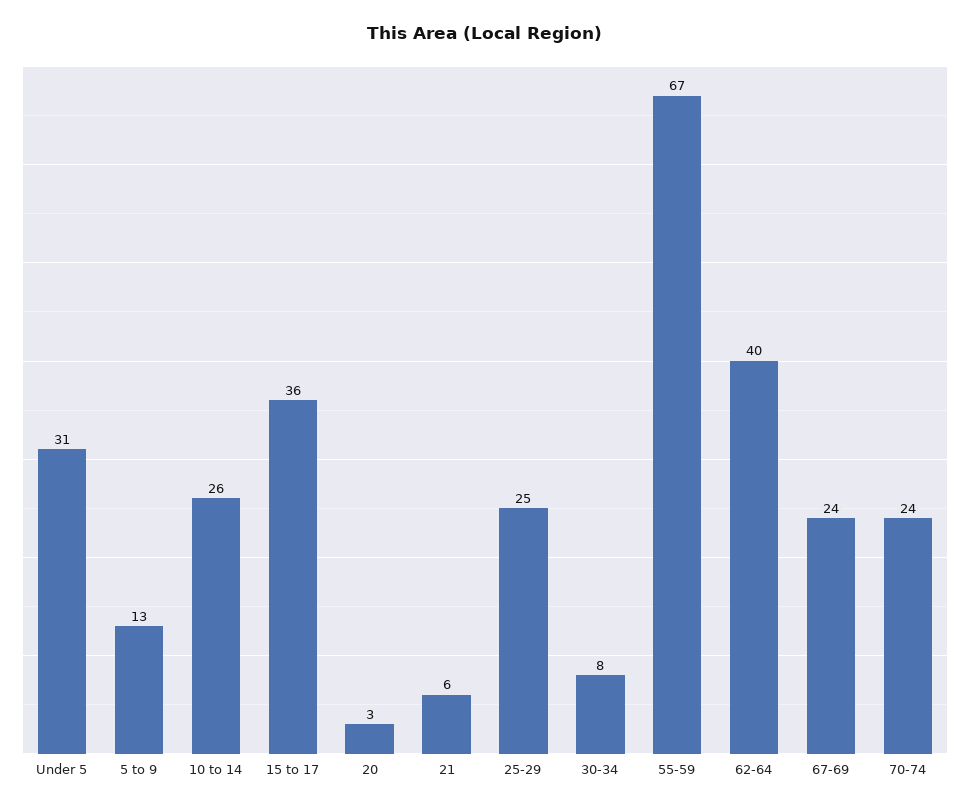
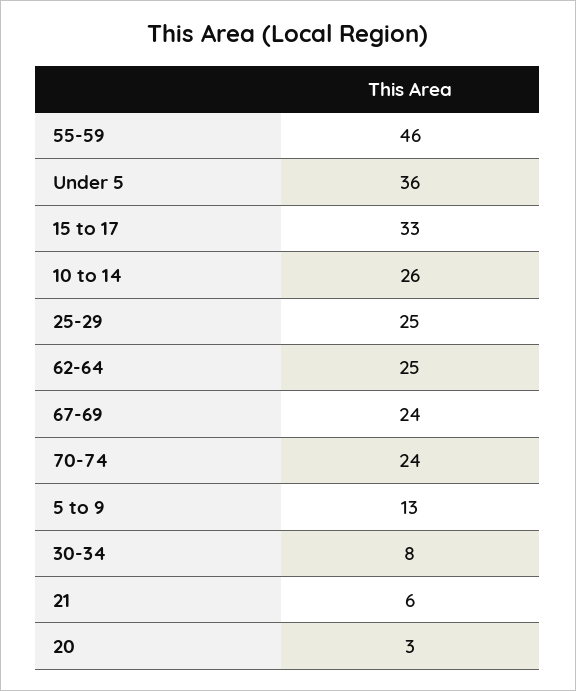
Under 5: 31 -> 36
15 to 17: 36 -> 33
55-59: 67 -> 46
62-64: 40 -> 25

